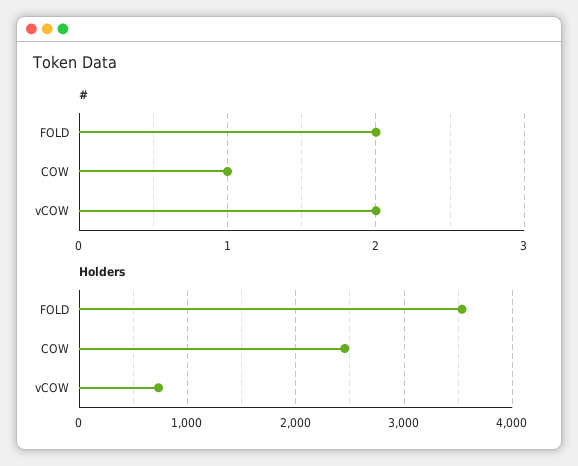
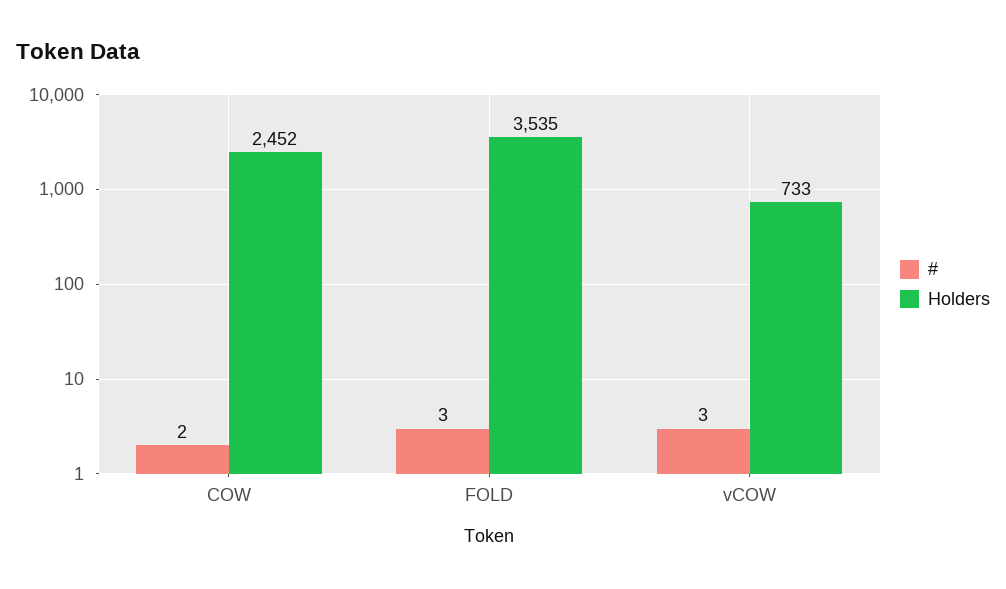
#, FOLD: 2 -> 3
#, COW: 1 -> 2
#, vCOW: 2 -> 3

